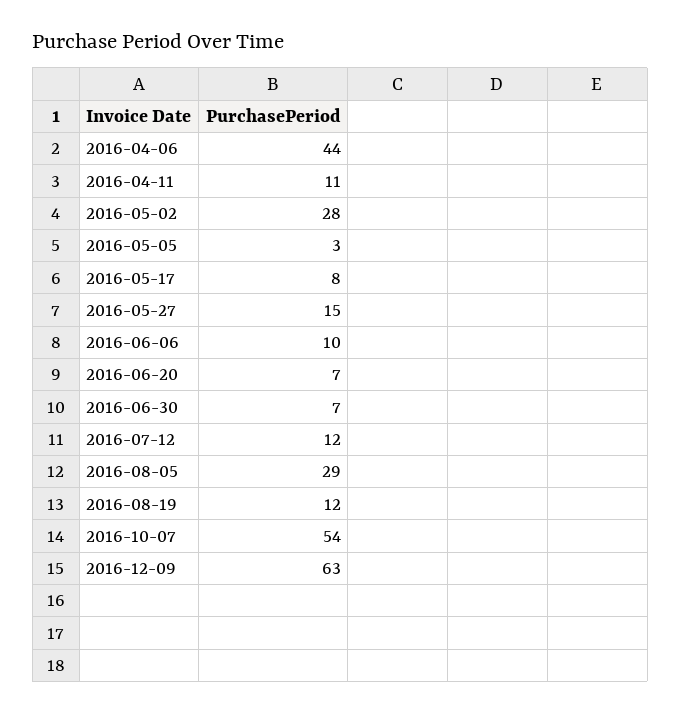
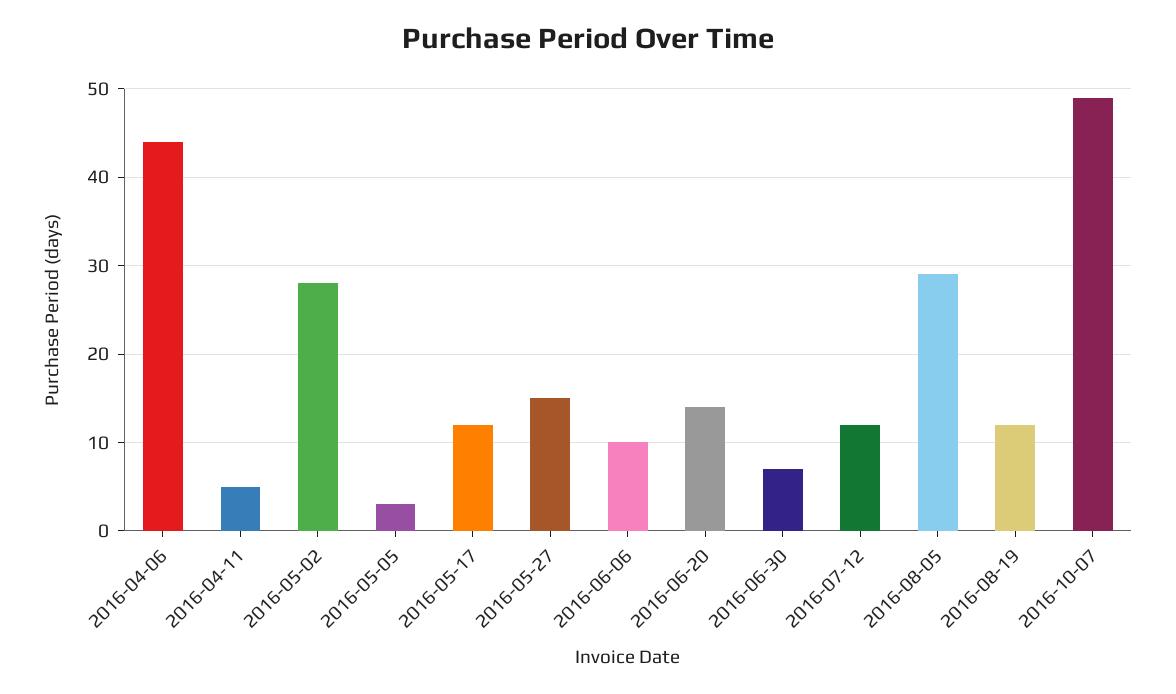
2016-04-11: 11 -> 5
2016-05-17: 8 -> 12
2016-06-20: 7 -> 14
2016-10-07: 54 -> 49
2016-12-09: 63 -> none

